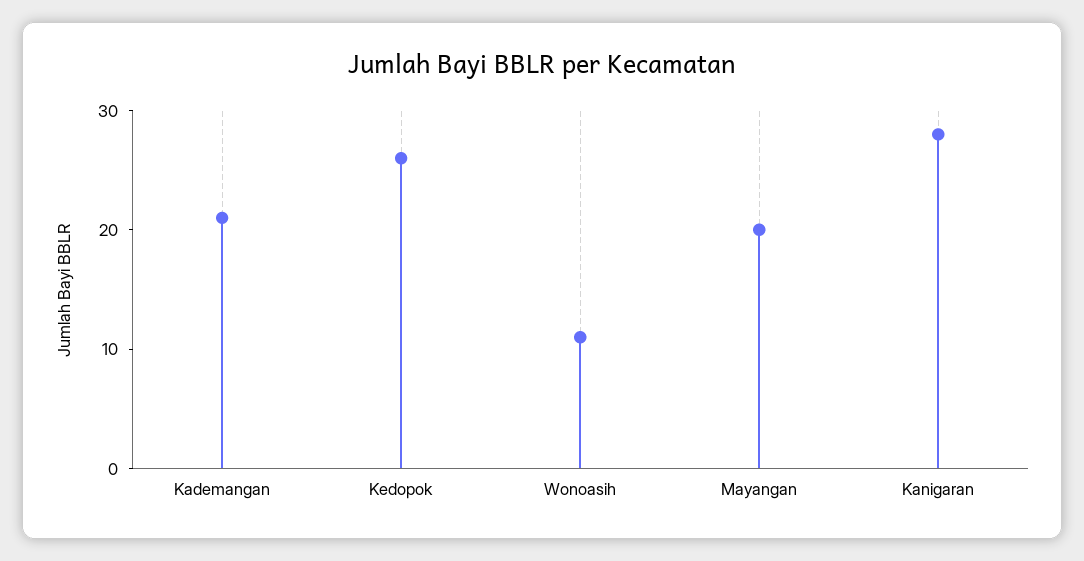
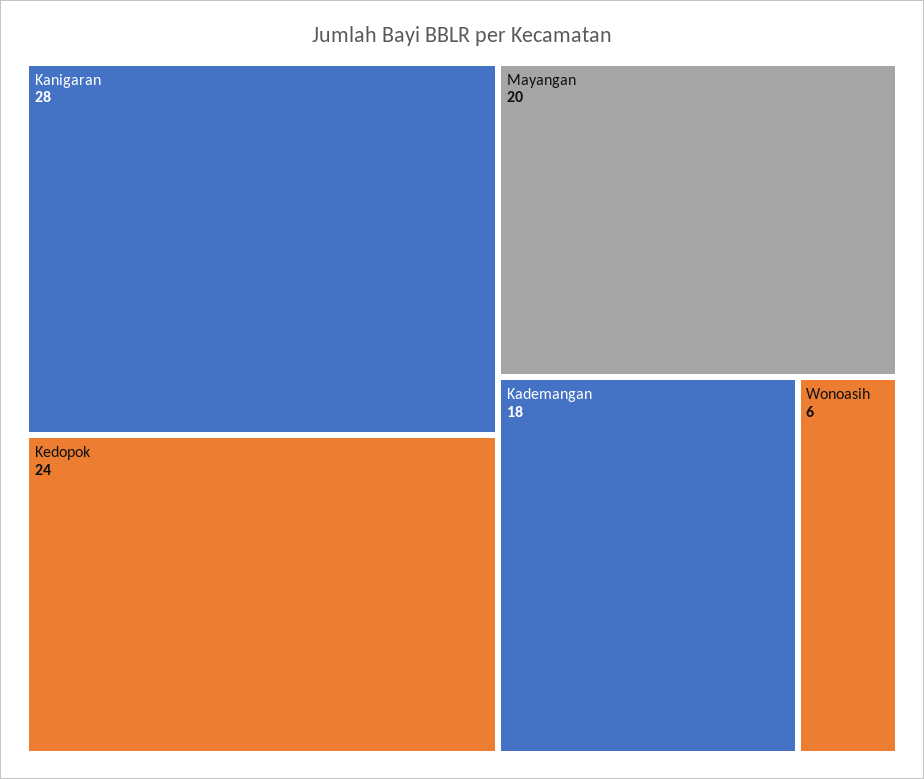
Kademangan: 21 -> 18
Kedopok: 26 -> 24
Wonoasih: 11 -> 6

